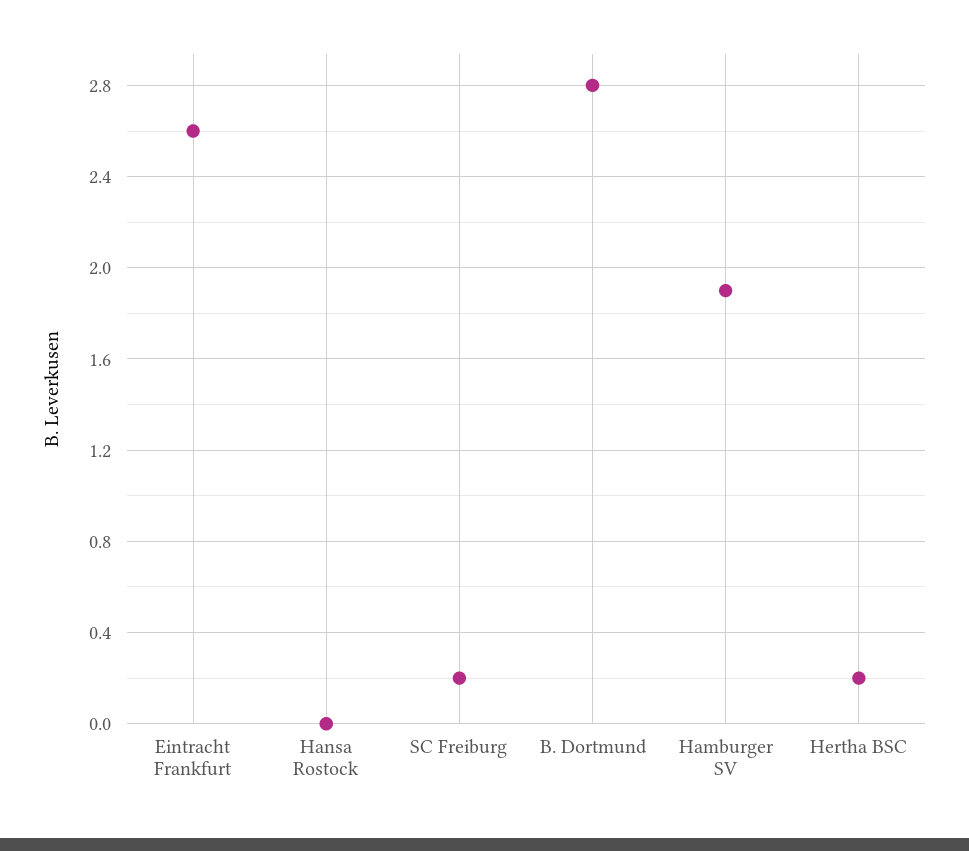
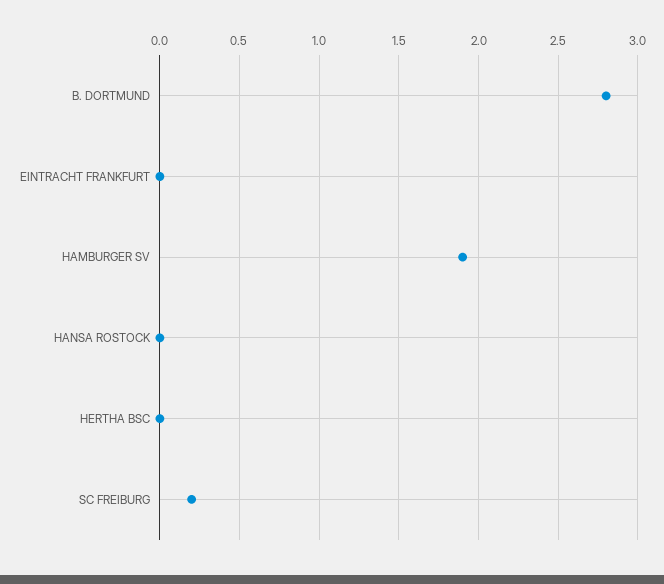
Eintracht Frankfurt: 2.6 -> 0
Hertha BSC: 0.2 -> 0

